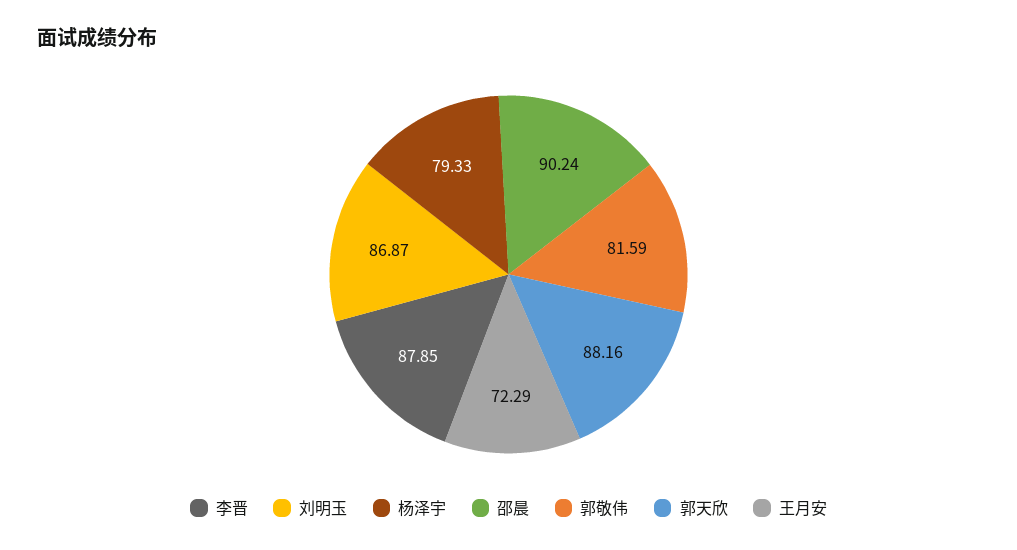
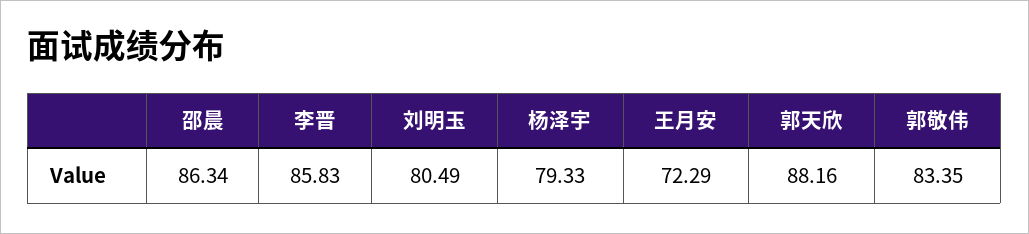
李晋: 87.85 -> 85.83
刘明玉: 86.87 -> 80.49
邵晨: 90.24 -> 86.34
郭敬伟: 81.59 -> 83.35

